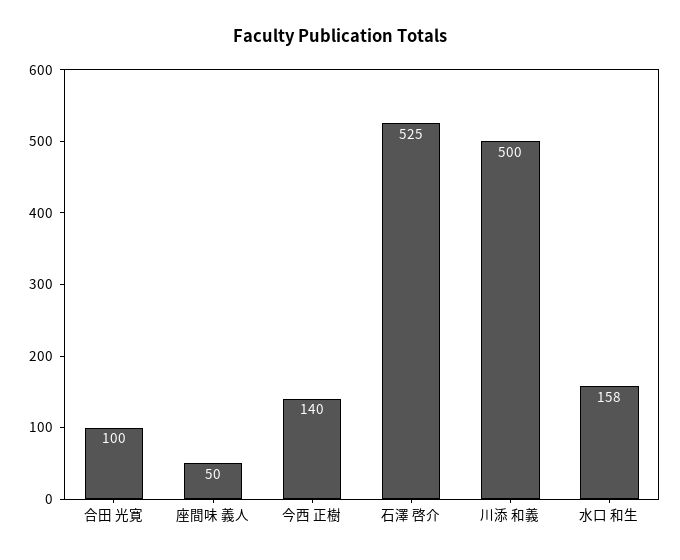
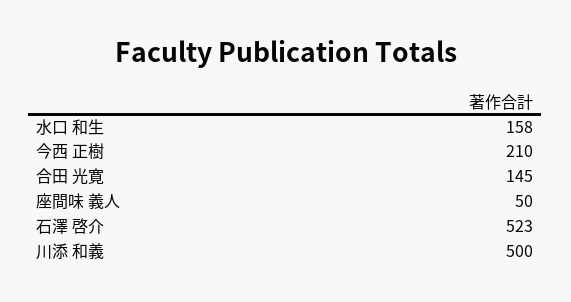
合田 光寛: 100 -> 145
今西 正樹: 140 -> 210
石澤 啓介: 525 -> 523

